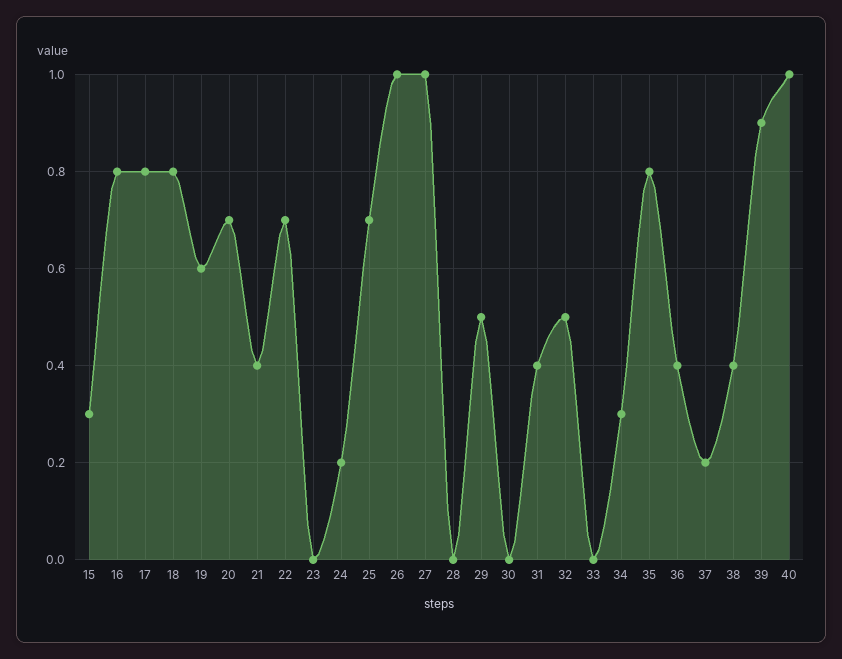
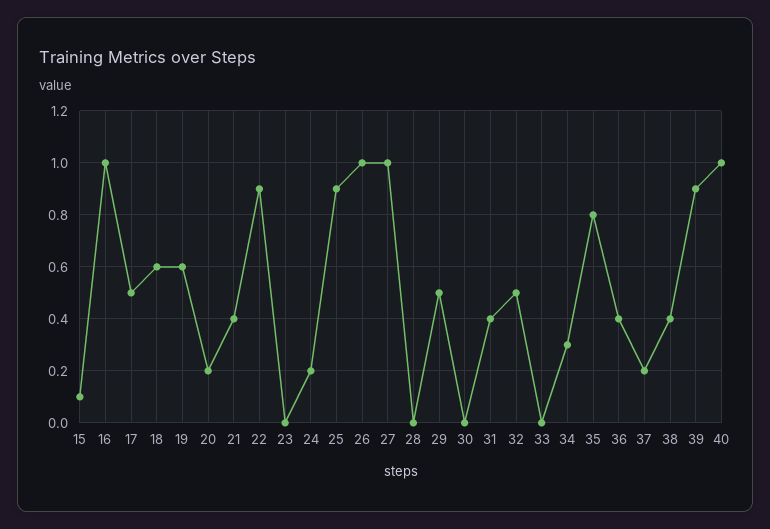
15: 0.3 -> 0.1
16: 0.8 -> 1
17: 0.8 -> 0.5
18: 0.8 -> 0.6
20: 0.7 -> 0.2
22: 0.7 -> 0.9
25: 0.7 -> 0.9

